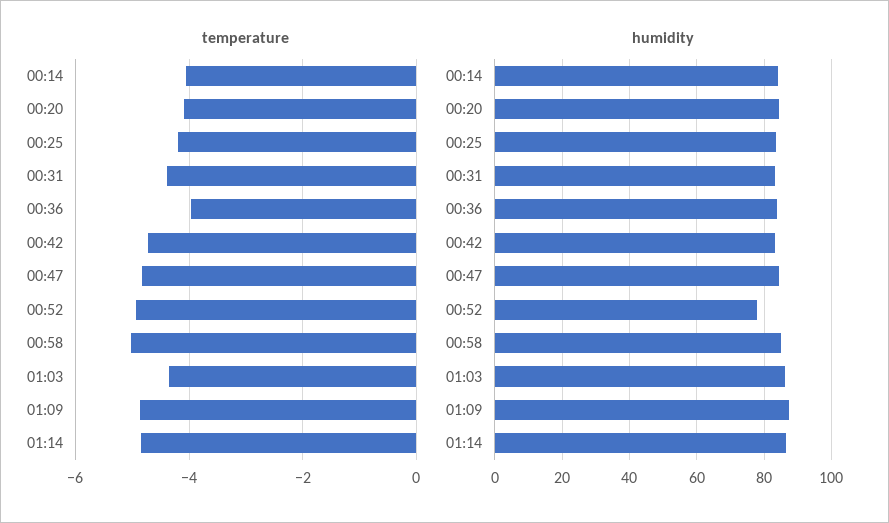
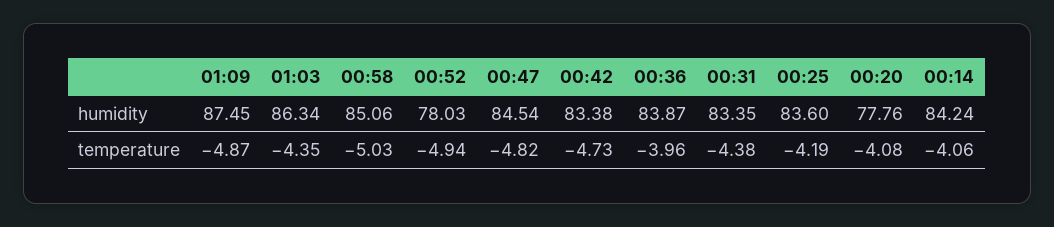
temperature, 01:14: -4.8 -> none
humidity, 00:20: 84 -> 77.76
humidity, 01:14: 86 -> none

